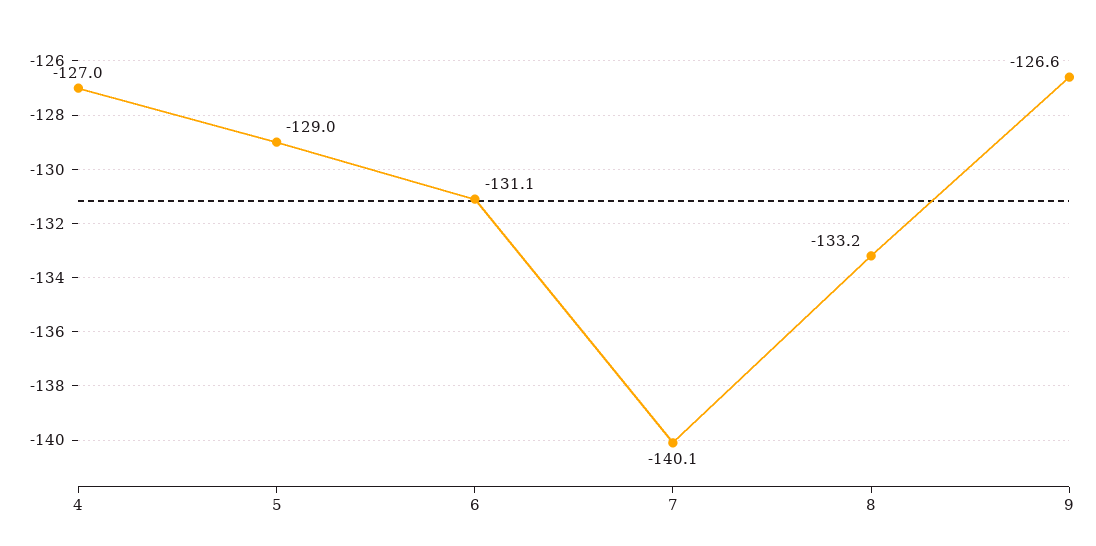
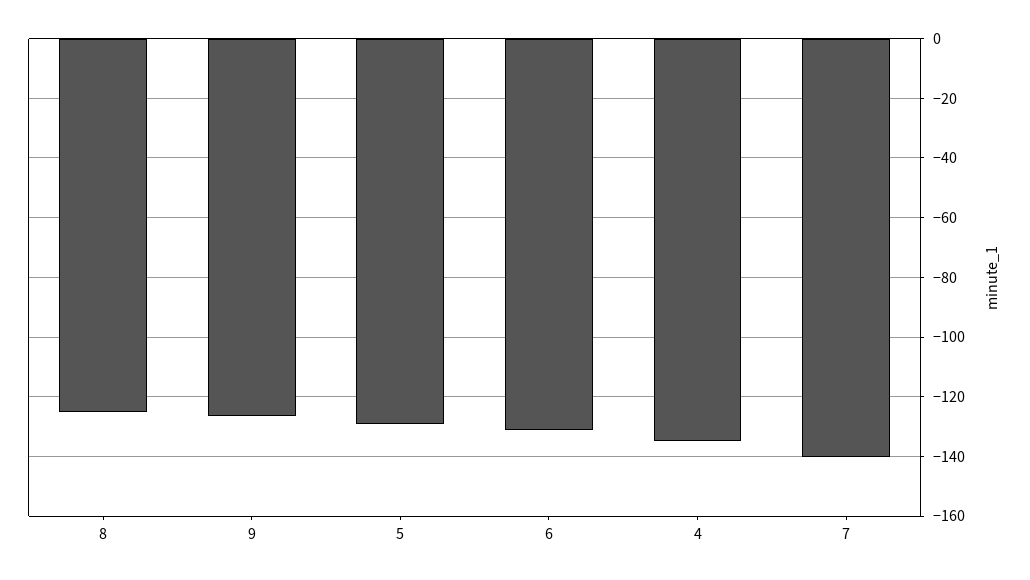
4: -127 -> -135
8: -133.2 -> -125

